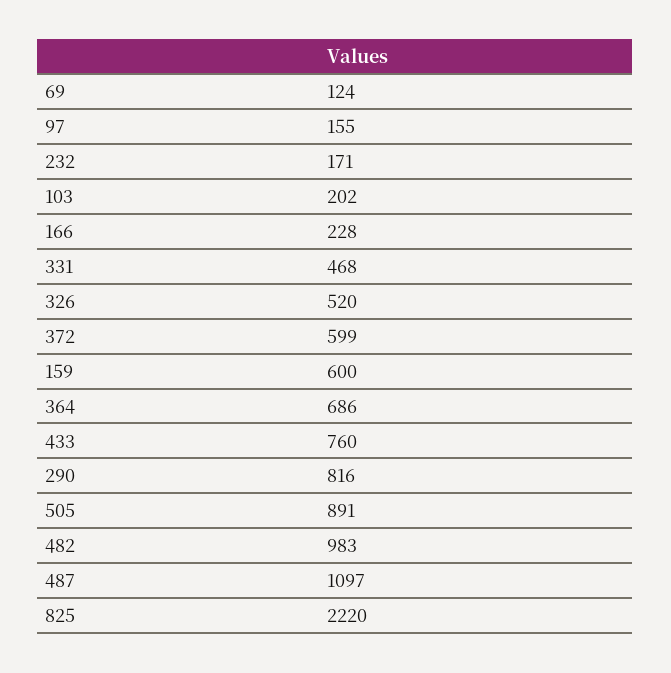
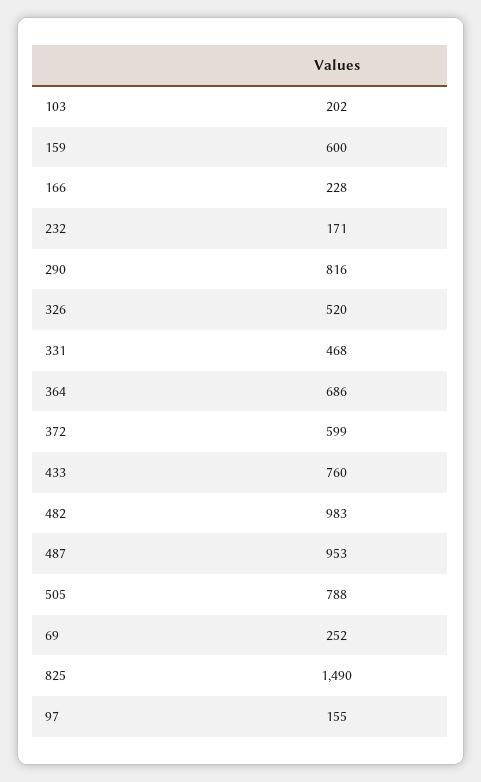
69: 124 -> 252
505: 891 -> 788
487: 1097 -> 953
825: 2220 -> 1490

